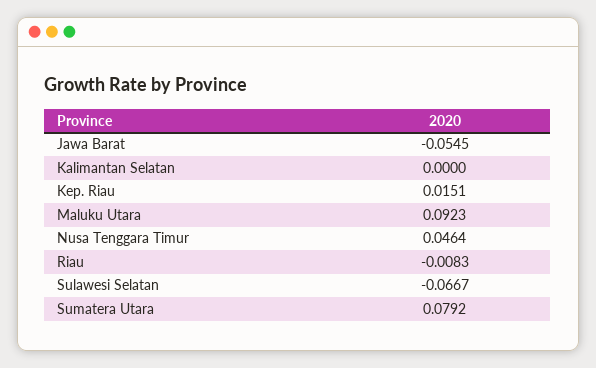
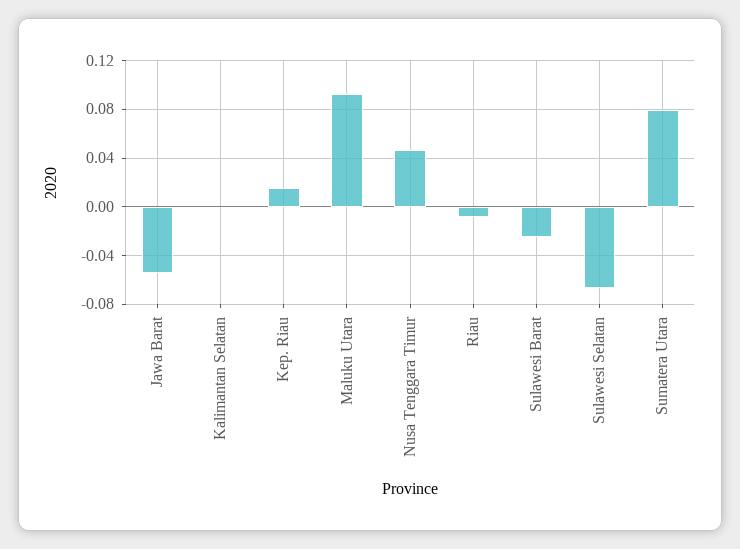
Sulawesi Barat: none -> -0.025

